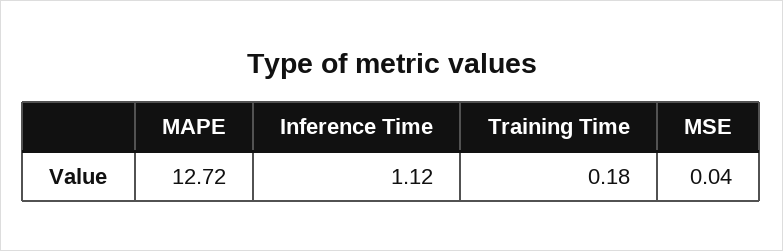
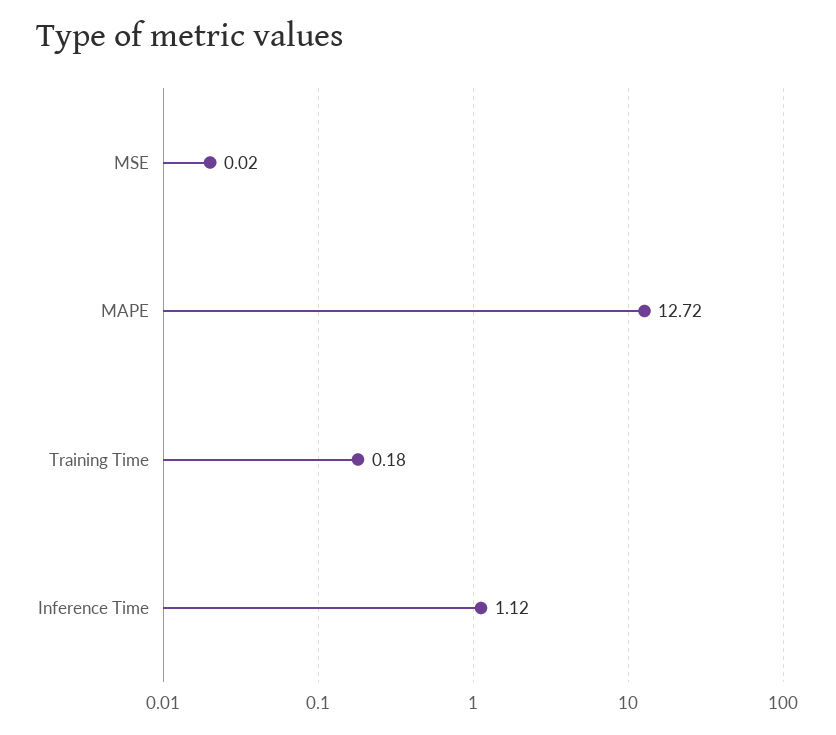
MSE: 0.04 -> 0.02

